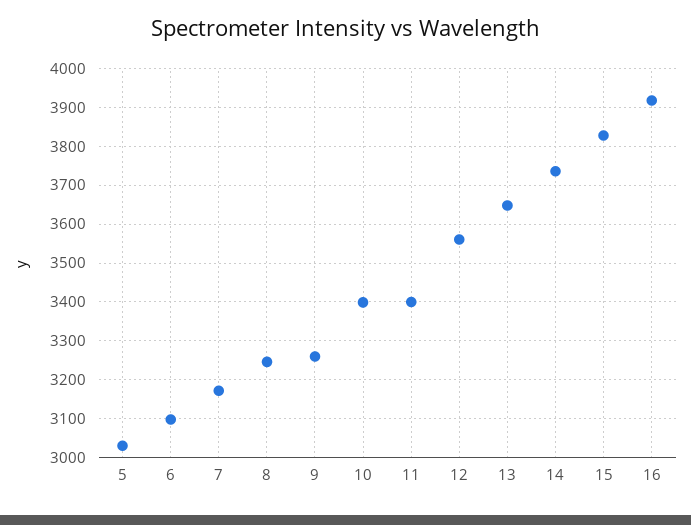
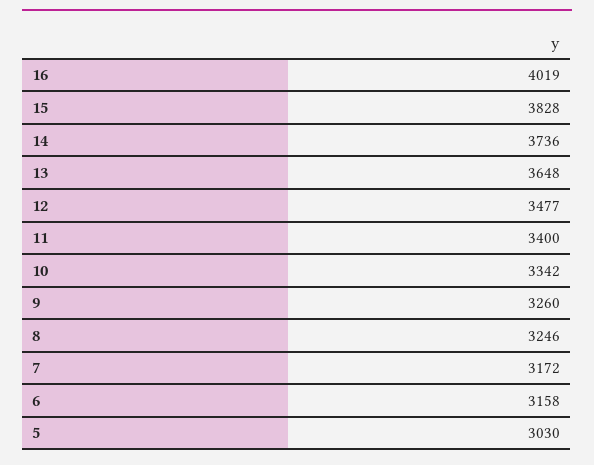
6: 3100 -> 3158
10: 3400 -> 3342
12: 3560 -> 3477
16: 3920 -> 4019

